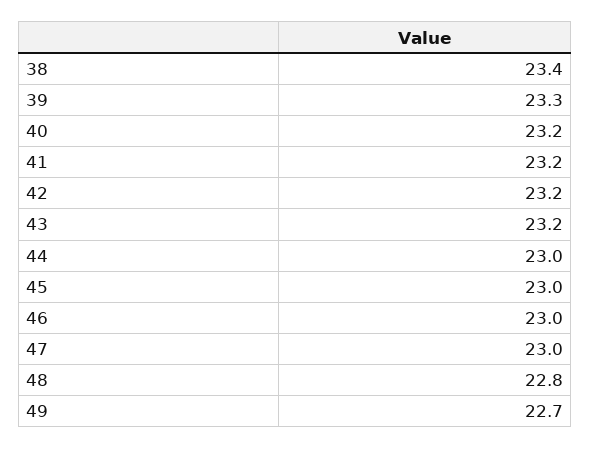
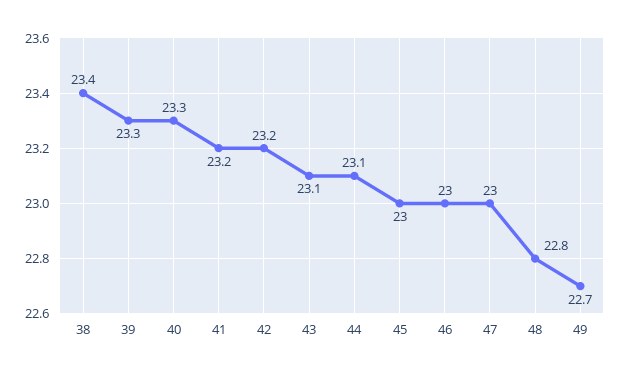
40: 23.2 -> 23.3
43: 23.2 -> 23.1
44: 23 -> 23.1

